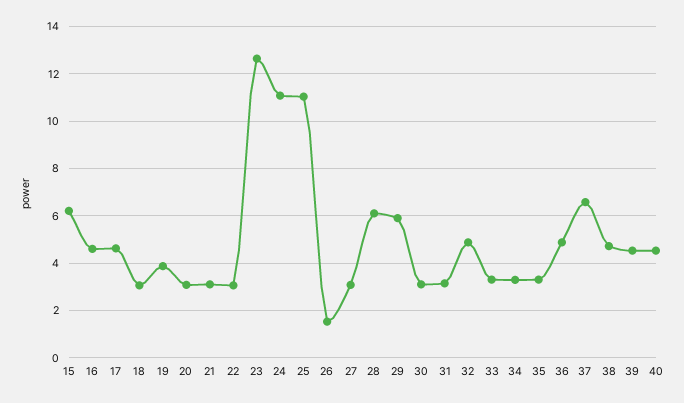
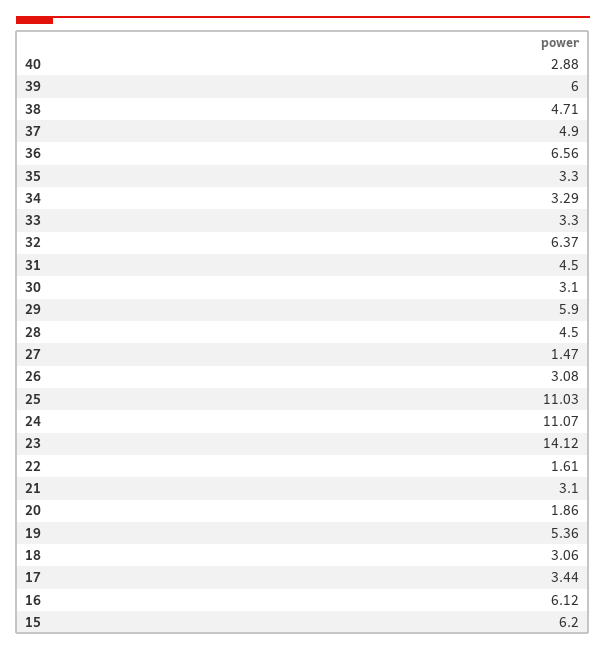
16: 4.5 -> 6.12
17: 4.5 -> 3.44
19: 4 -> 5.36
20: 3 -> 1.86
22: 3 -> 1.61
23: 12.5 -> 14.12
26: 1.5 -> 3.08
27: 3 -> 1.47
28: 6 -> 4.5
31: 3 -> 4.5
32: 5 -> 6.37
36: 5 -> 6.56
37: 6.5 -> 4.9
39: 4.5 -> 6
40: 4.5 -> 2.88

